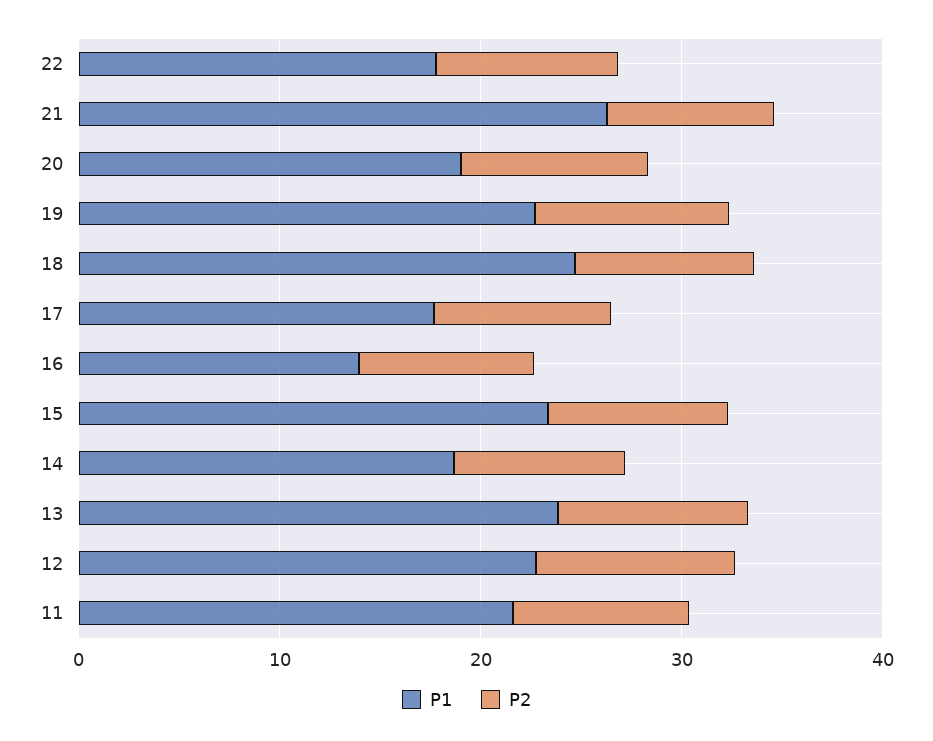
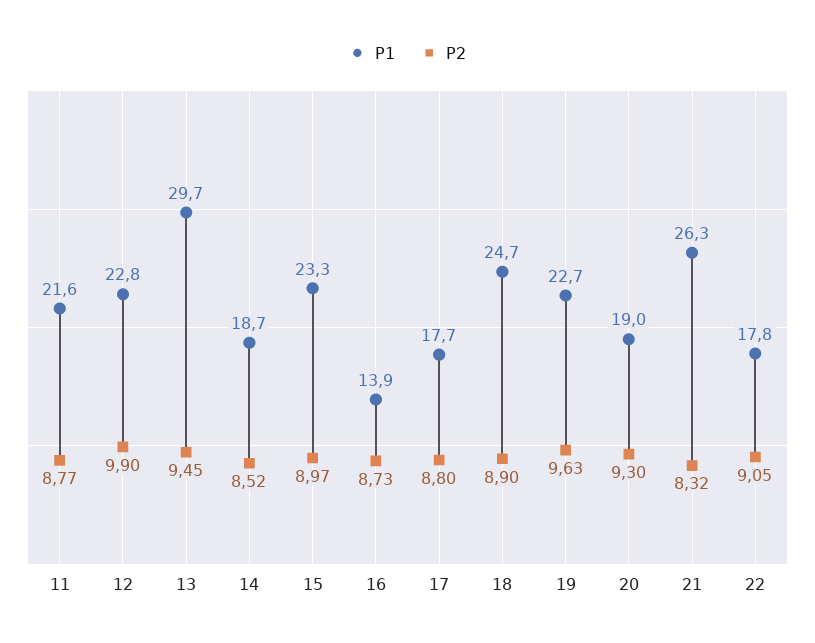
P1, 13: 24 -> 29.7

